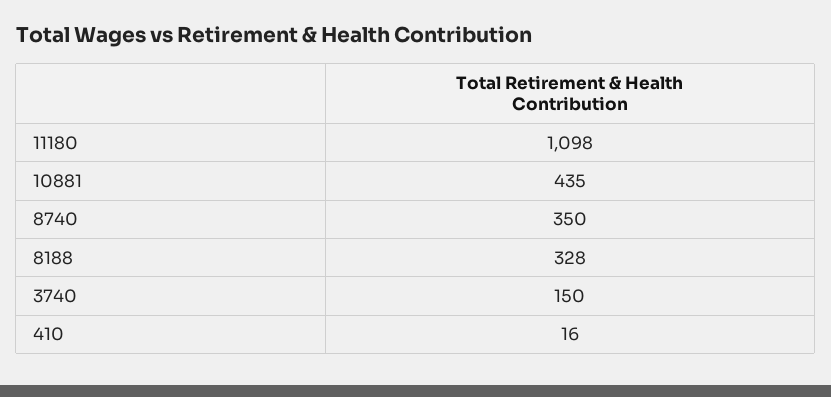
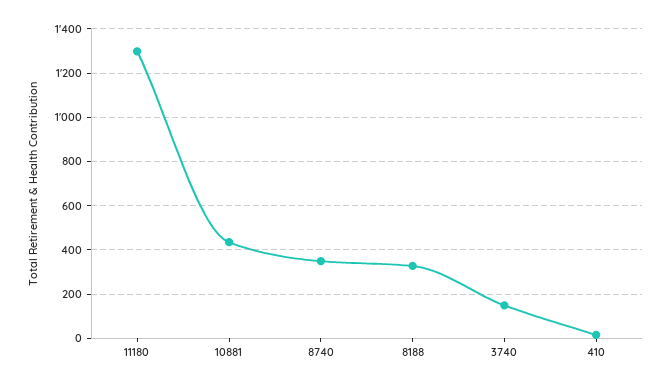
11180: 1098 -> 1300

